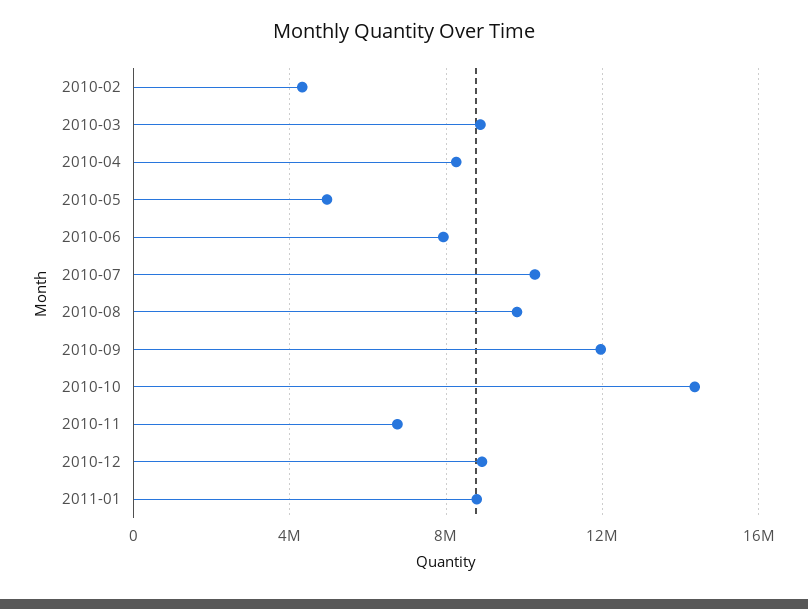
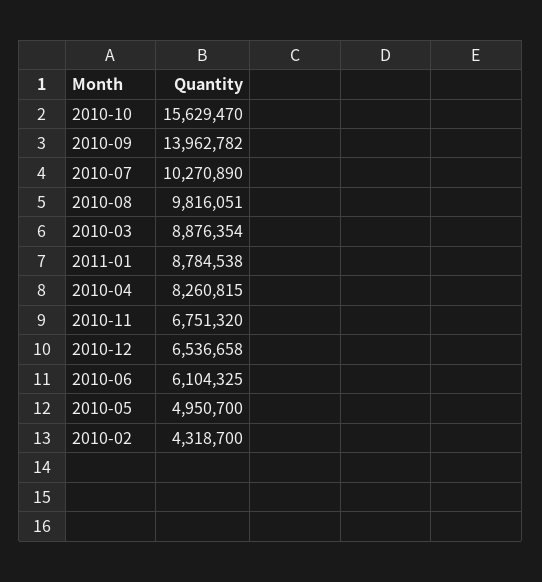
2010-06: 8000000 -> 6104325
2010-09: 12000000 -> 13962782
2010-10: 14500000 -> 15629470
2010-12: 9000000 -> 6536658

